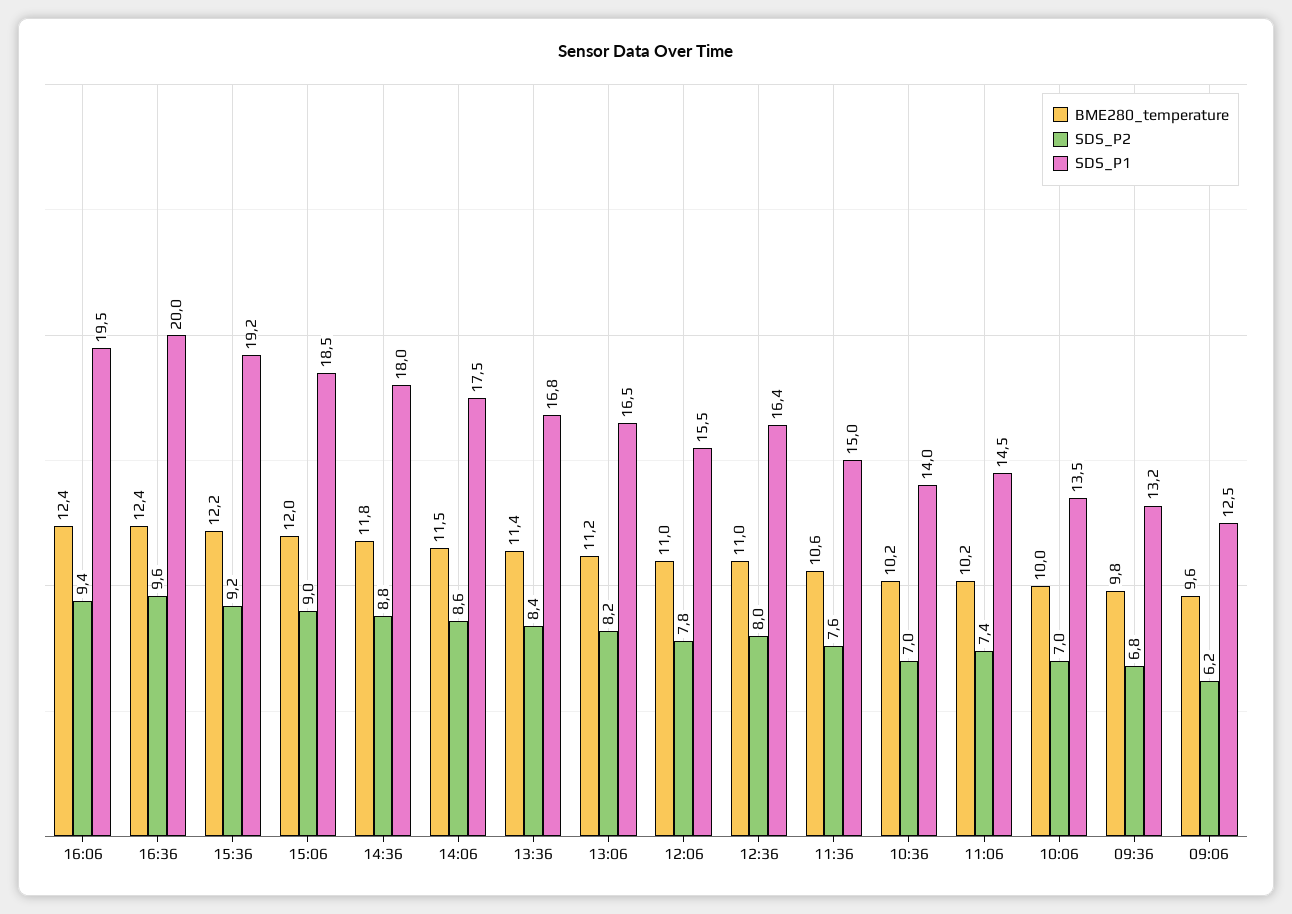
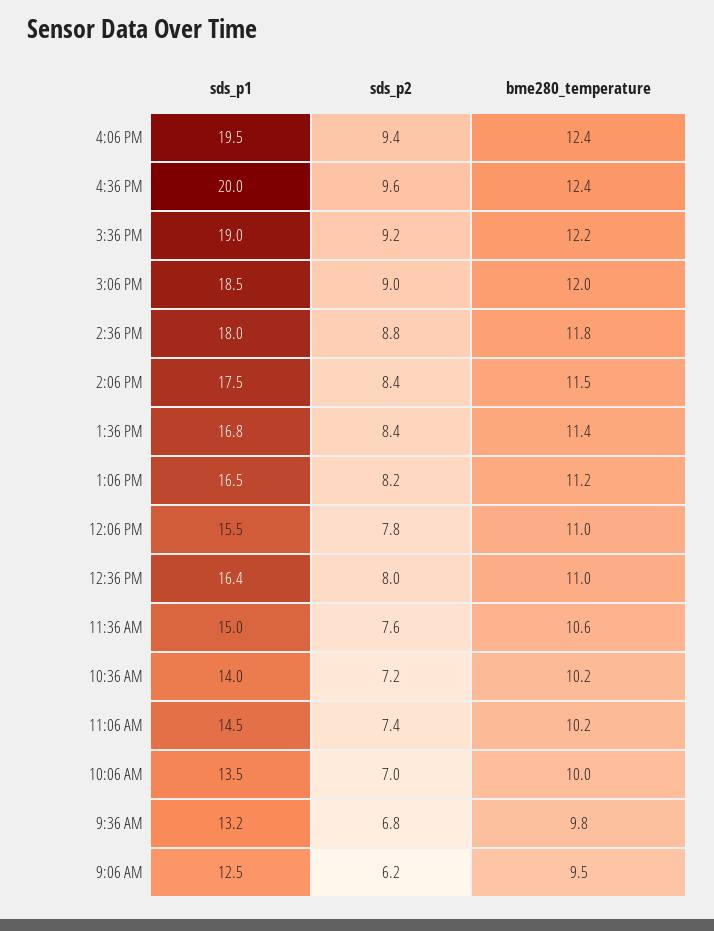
SDS_P1, 15:36: 19.2 -> 19
SDS_P2, 14:06: 8.6 -> 8.4
SDS_P2, 10:36: 7 -> 7.2
BME280_temperature, 09:06: 9.6 -> 9.5

